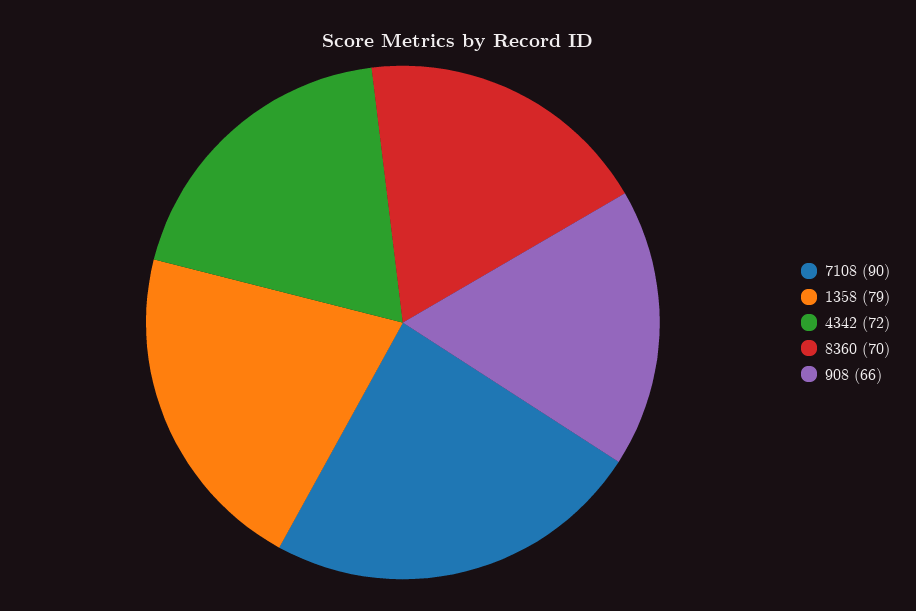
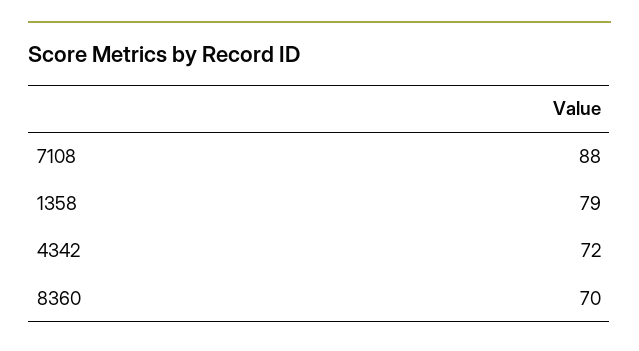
7108: 90 -> 88
908: 66 -> none

